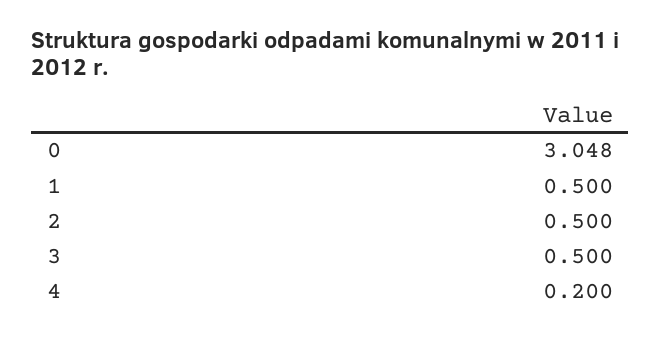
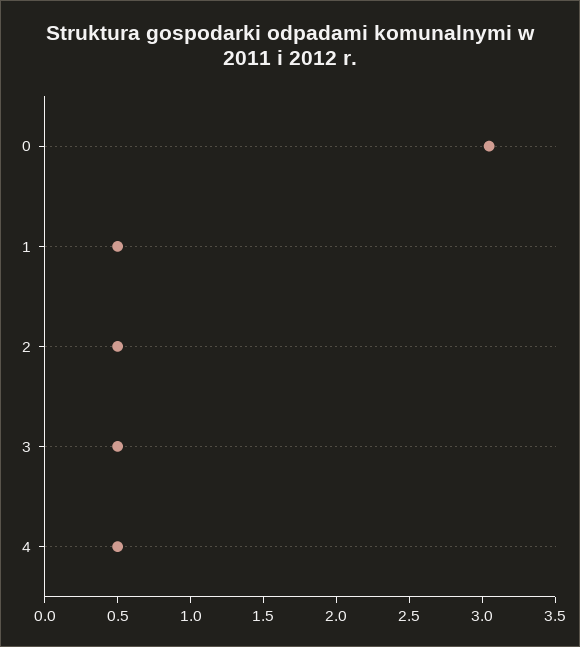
4: 0.2 -> 0.5

